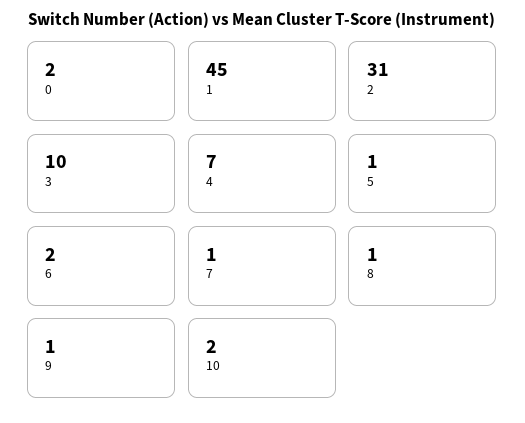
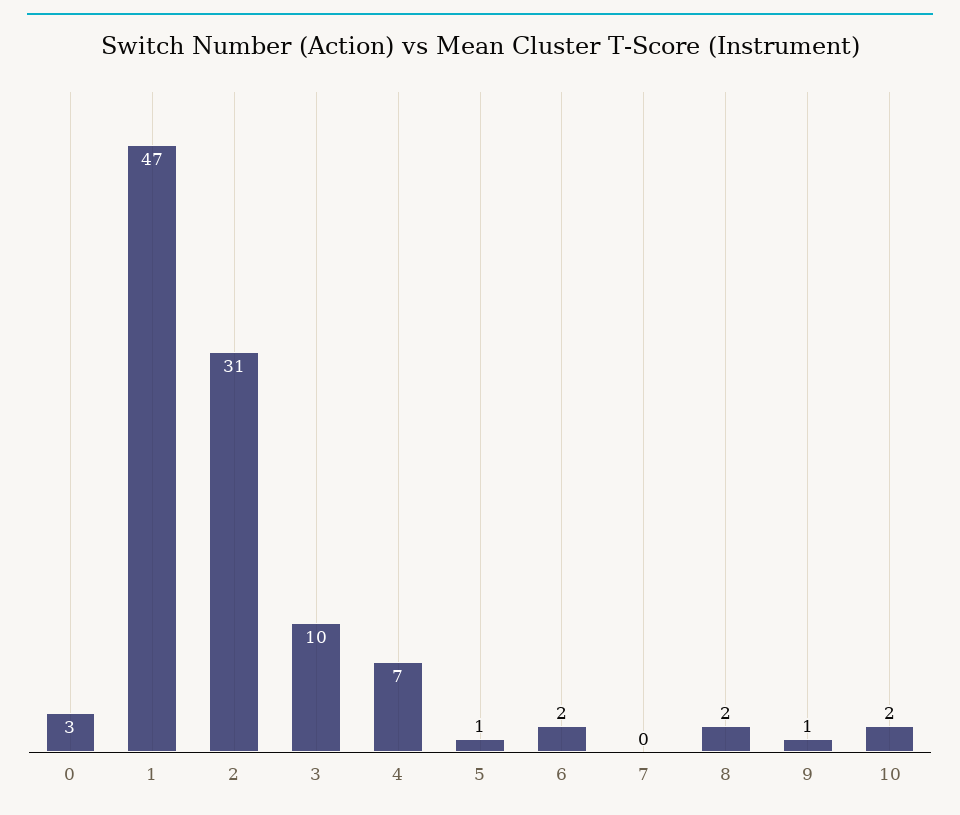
0: 2 -> 3
1: 45 -> 47
7: 1 -> 0
8: 1 -> 2

